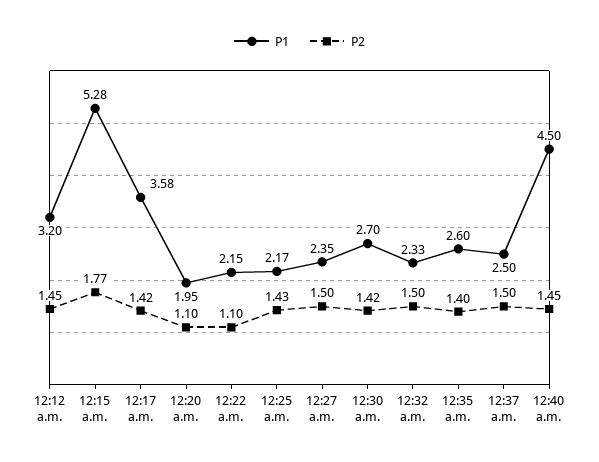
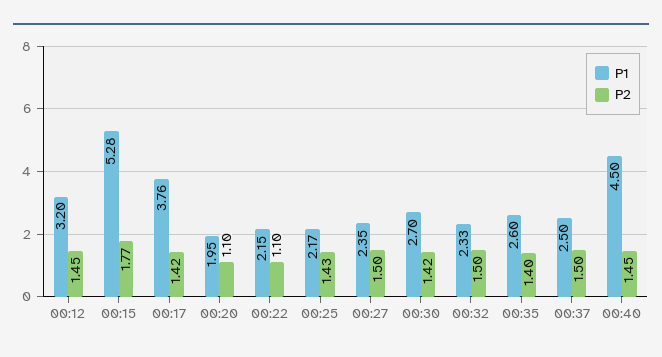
P1, 12:17 a.m.: 3.58 -> 3.76

